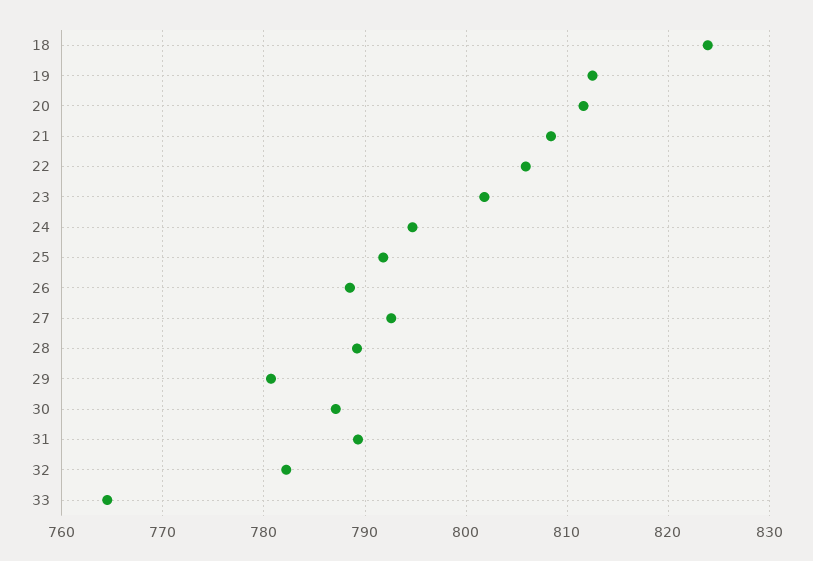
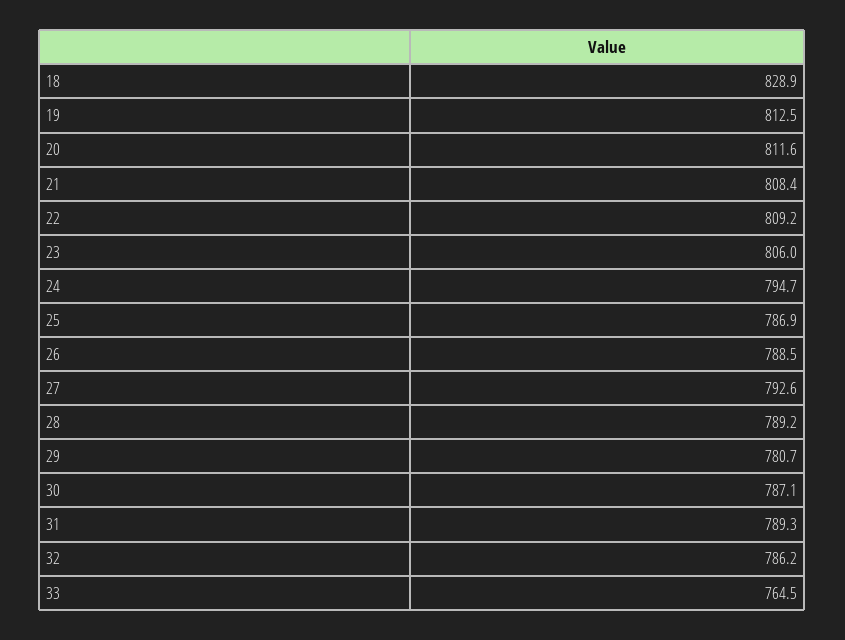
18: 824 -> 828.9
22: 806 -> 809.2
23: 802 -> 806
25: 792 -> 786.9
32: 782 -> 786.2

